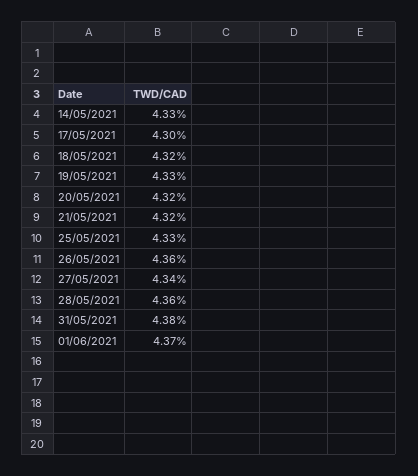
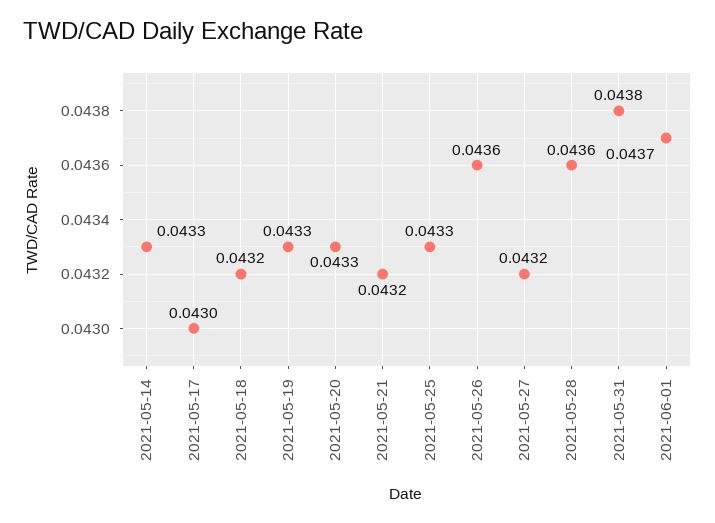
20/05/2021: 0.0432 -> 0.0433
27/05/2021: 0.0434 -> 0.0432

